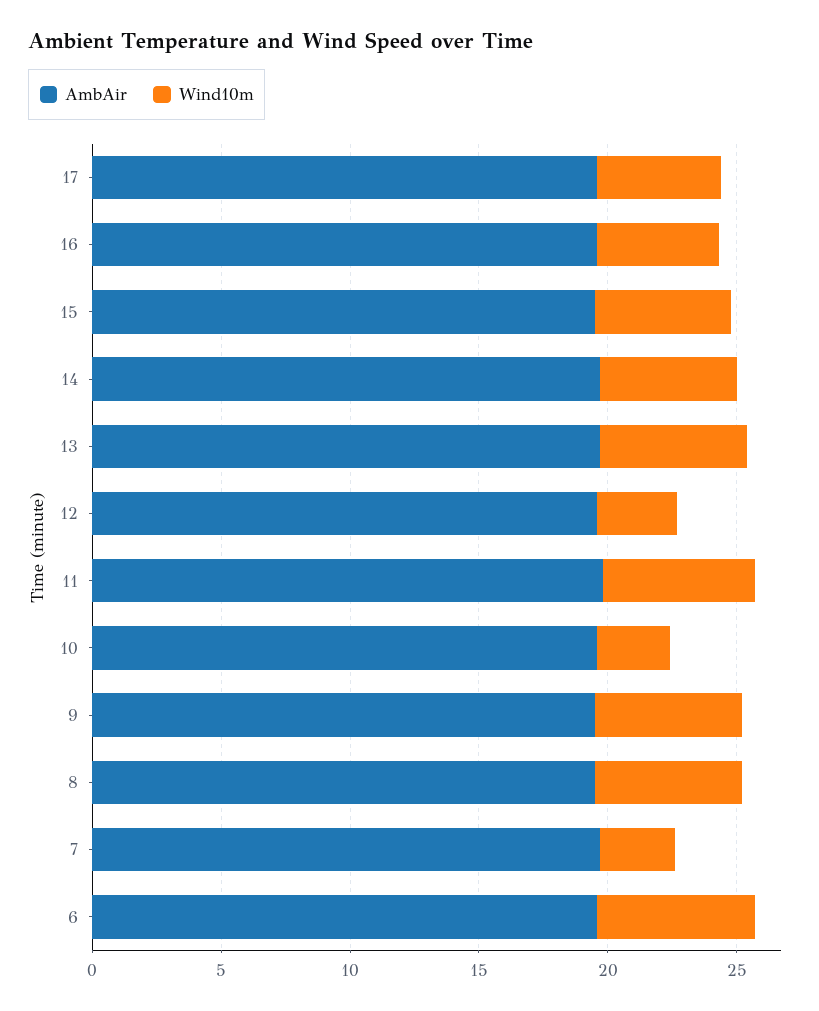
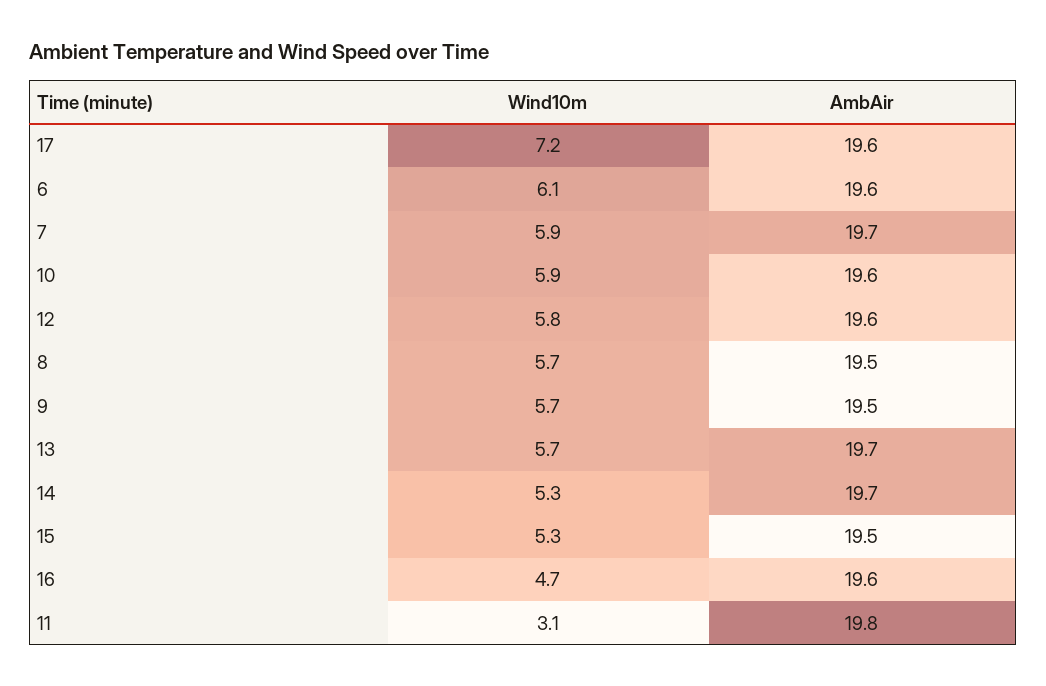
Wind10m, 17: 5 -> 7.2
Wind10m, 12: 3 -> 5.8
Wind10m, 11: 6 -> 3.1
Wind10m, 10: 3 -> 5.9
Wind10m, 7: 3 -> 5.9

